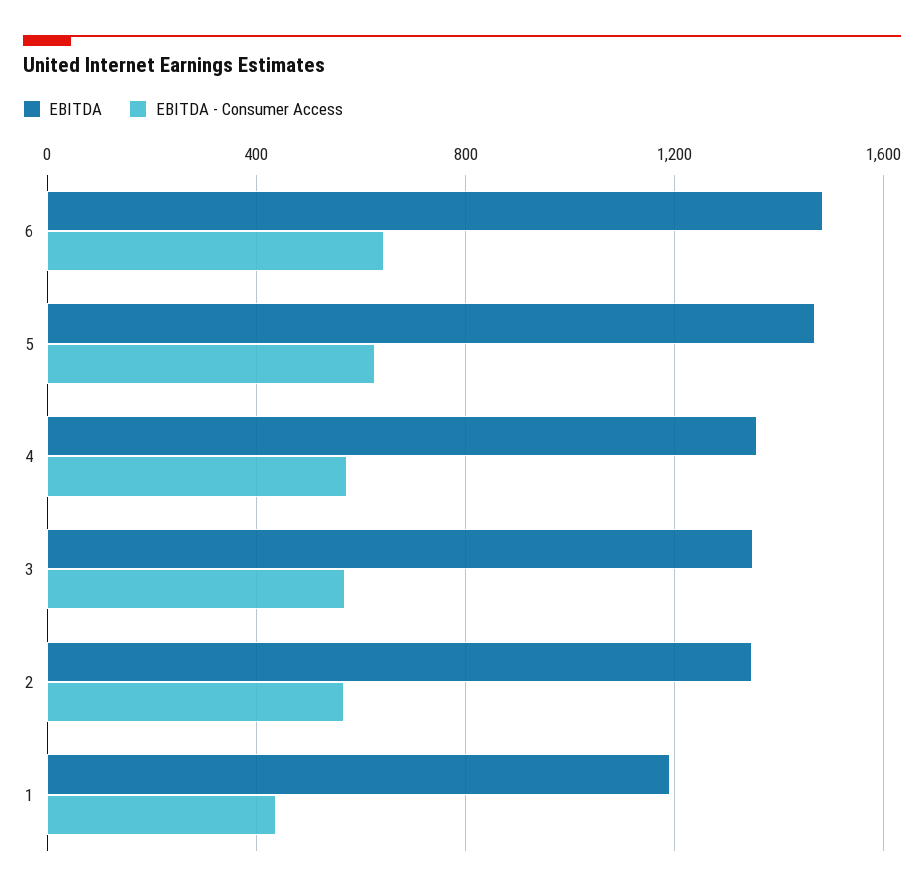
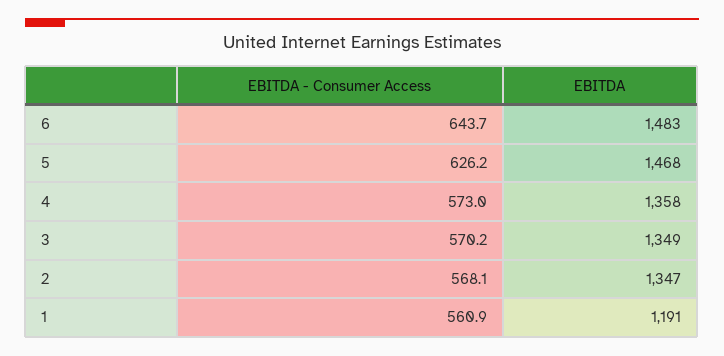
EBITDA - Consumer Access, 1: 450 -> 560.9

